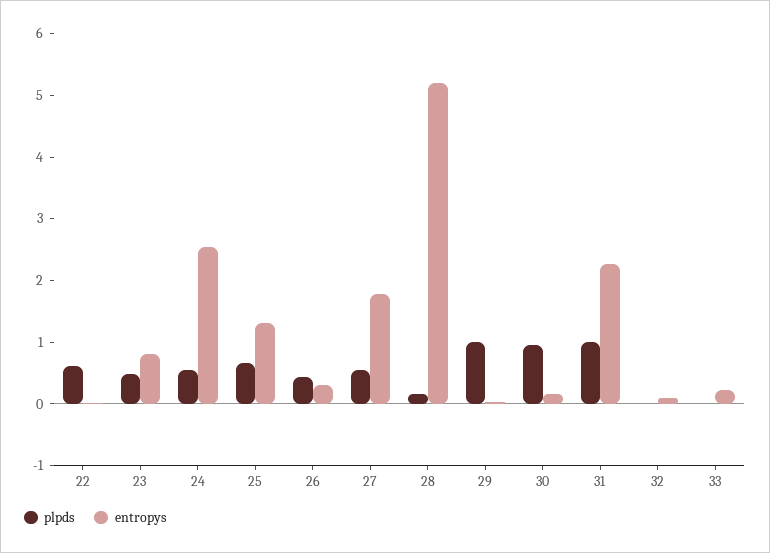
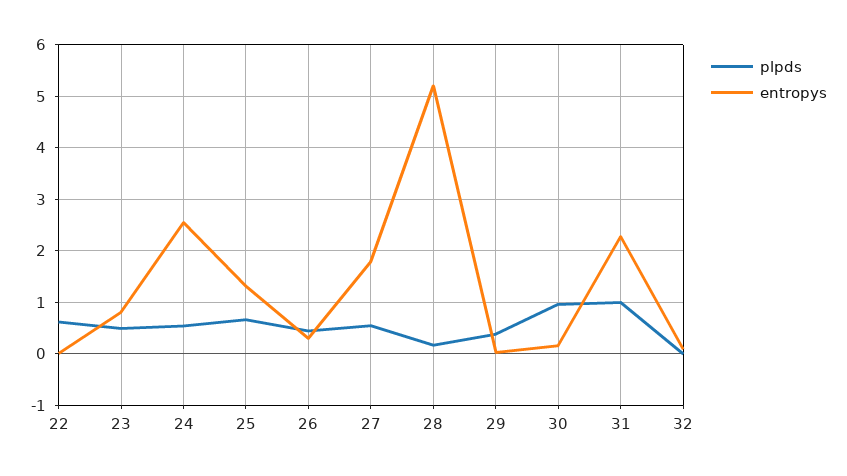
plpds, 29: 1 -> 0.4
plpds, 33: 0 -> none
entropys, 33: 0.2 -> none

